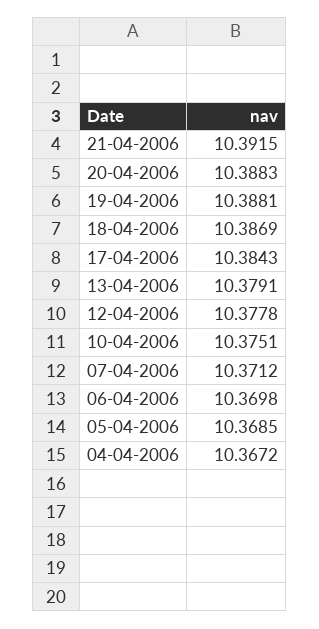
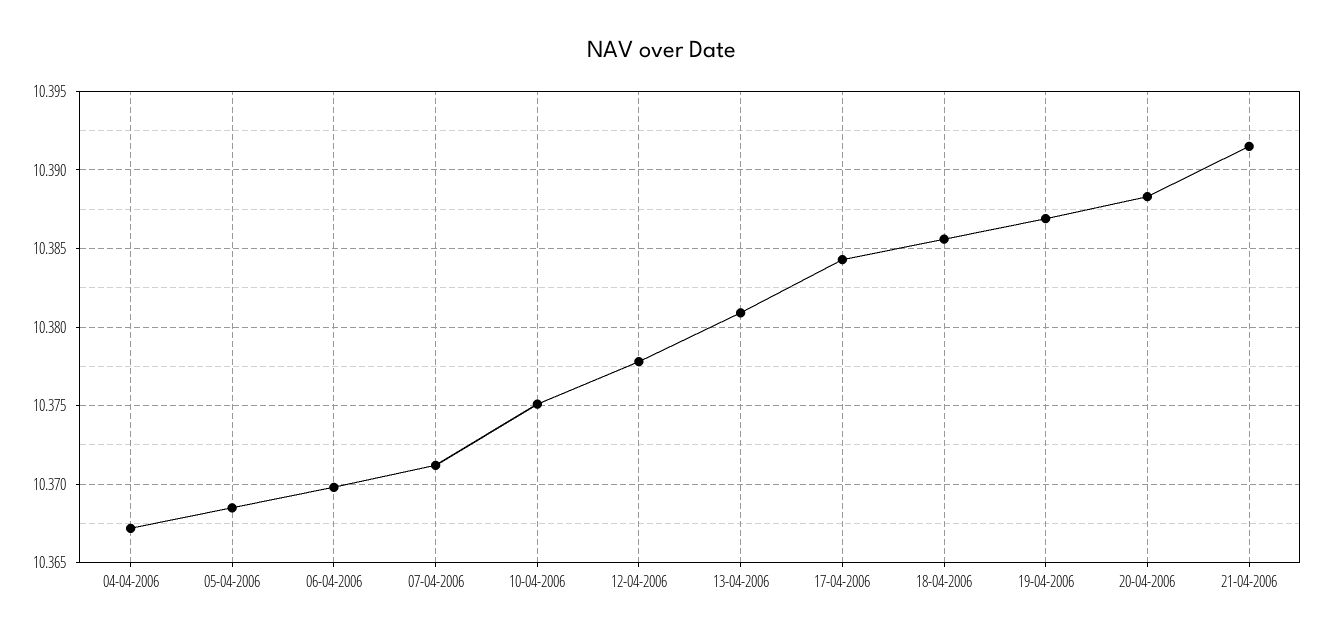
19-04-2006: 10.3881 -> 10.387
18-04-2006: 10.3869 -> 10.3855
13-04-2006: 10.3791 -> 10.381

